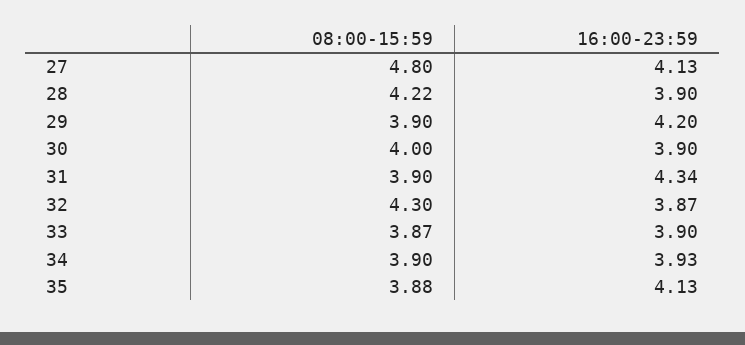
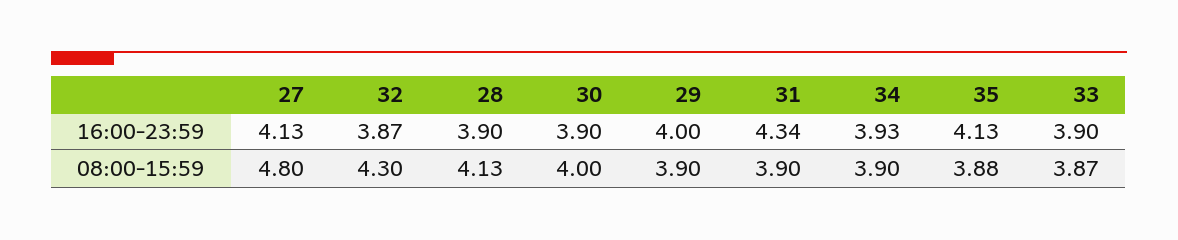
08:00-15:59, 28: 4.22 -> 4.13
16:00-23:59, 29: 4.2 -> 4

